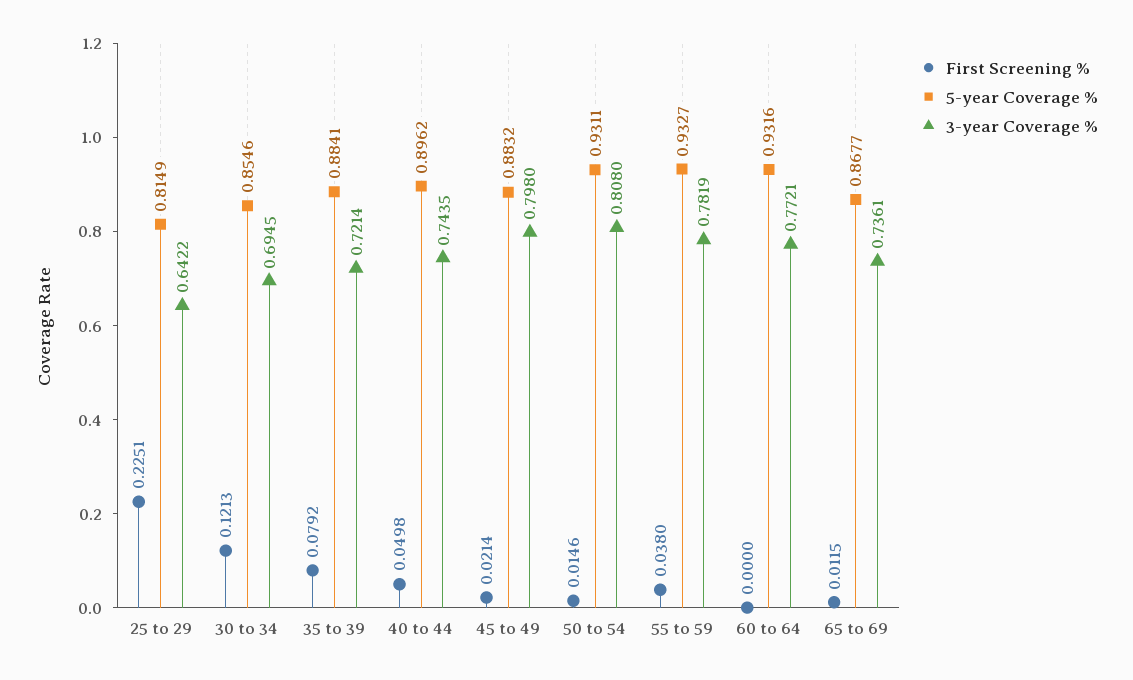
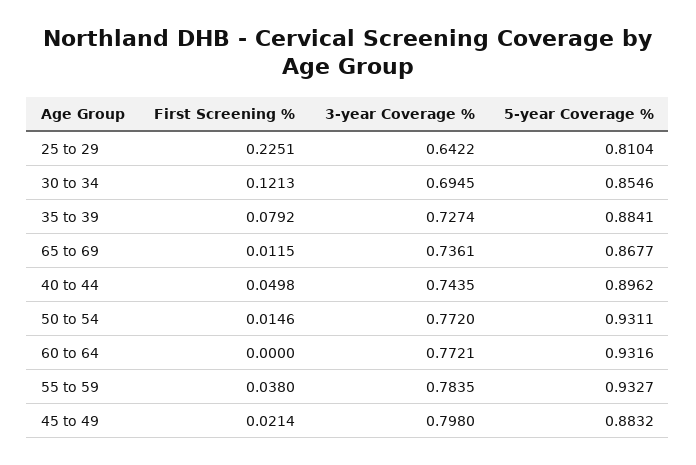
5-year Coverage %, 25 to 29: 0.8149 -> 0.8104
3-year Coverage %, 35 to 39: 0.7214 -> 0.7274
3-year Coverage %, 50 to 54: 0.808 -> 0.772
3-year Coverage %, 55 to 59: 0.7819 -> 0.7835

